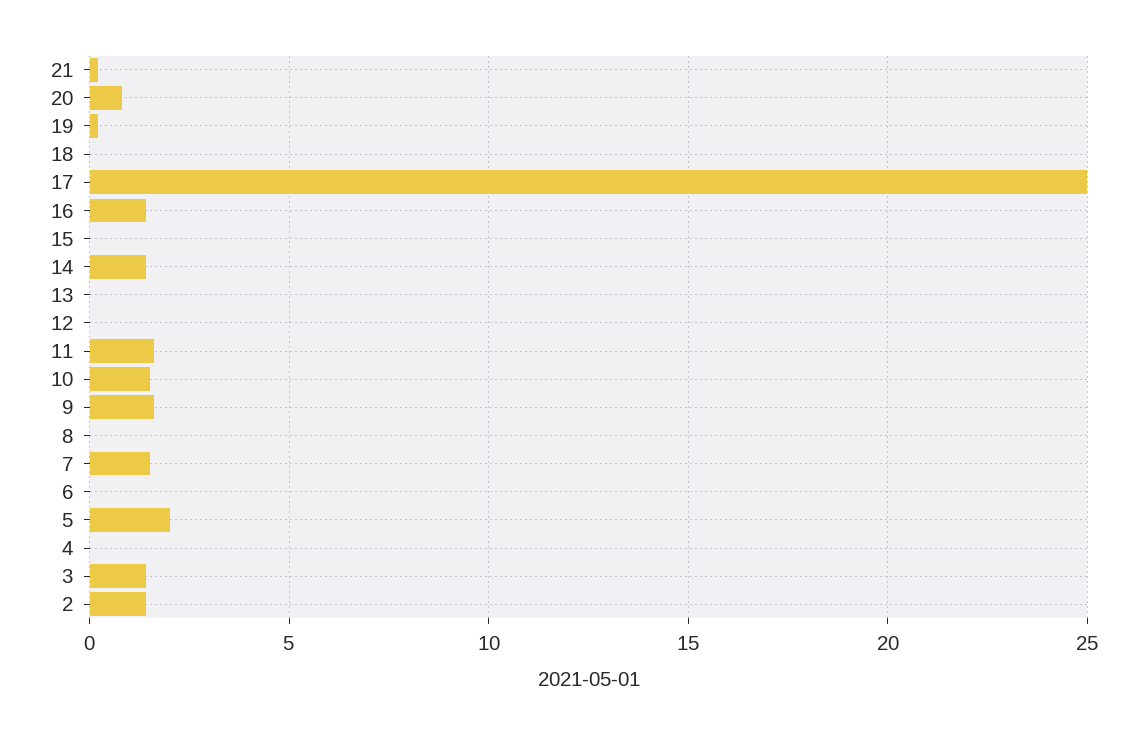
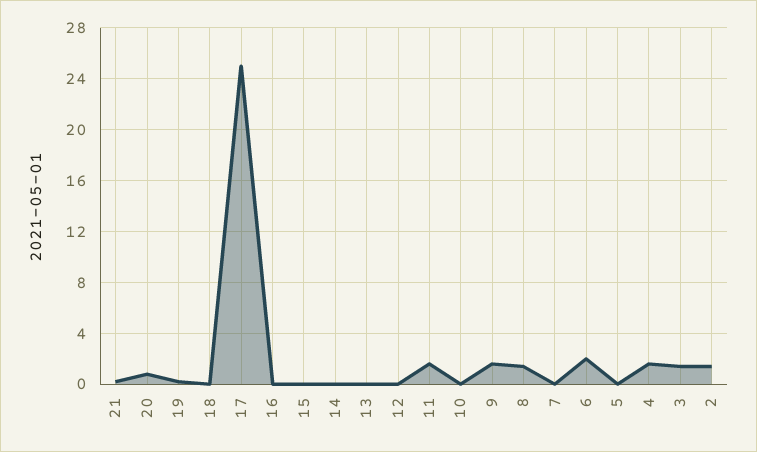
16: 1.5 -> 0
14: 1.5 -> 0
10: 1.5 -> 0
8: 0 -> 1.5
7: 1.5 -> 0
6: 0 -> 2
5: 2 -> 0
4: 0 -> 1.5

